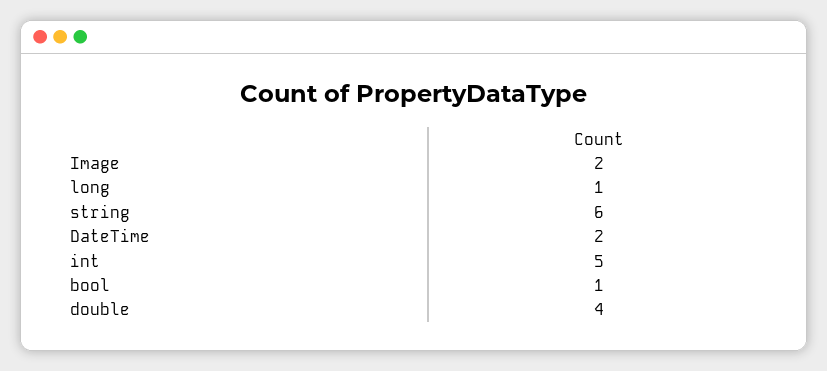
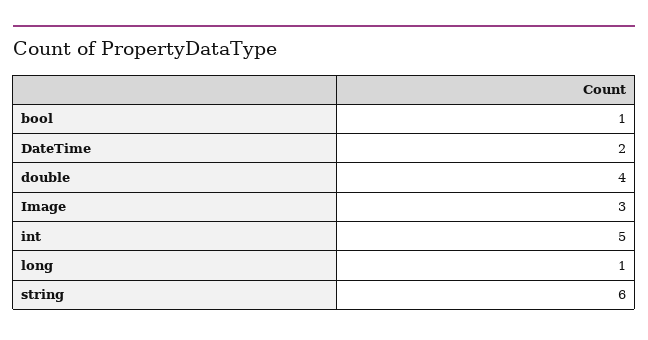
Image: 2 -> 3

